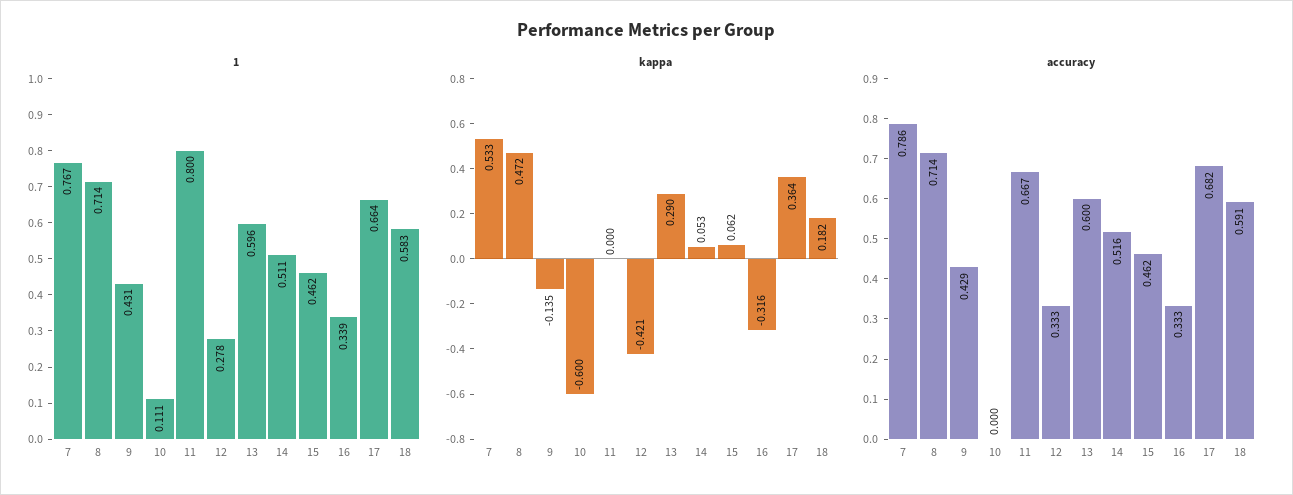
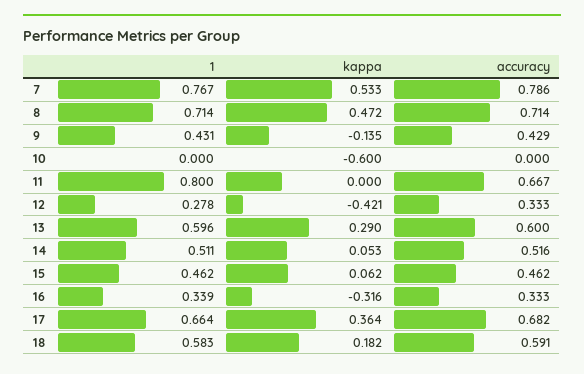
1, 10: 0.111 -> 0

